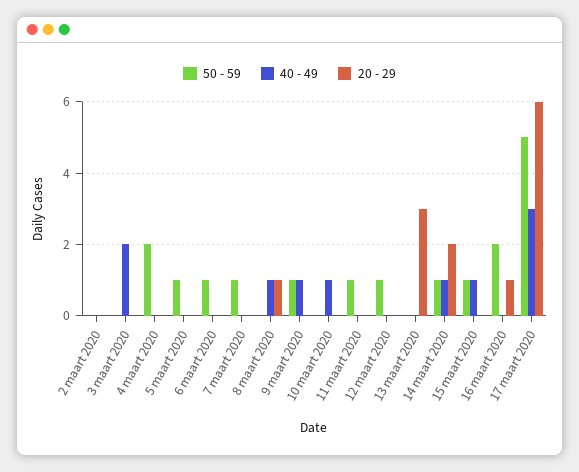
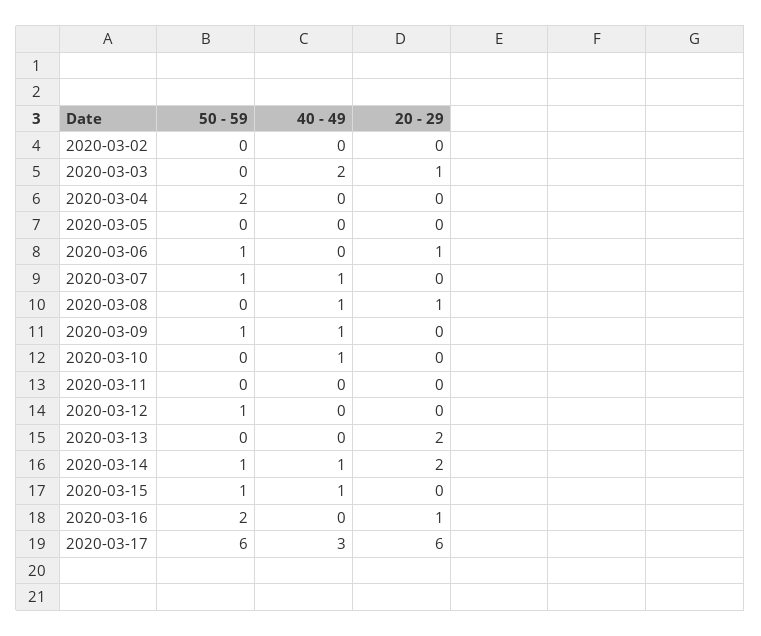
20 - 29, 3 maart 2020: 0 -> 1
50 - 59, 5 maart 2020: 1 -> 0
20 - 29, 6 maart 2020: 0 -> 1
40 - 49, 7 maart 2020: 0 -> 1
50 - 59, 11 maart 2020: 1 -> 0
20 - 29, 13 maart 2020: 3 -> 2
50 - 59, 17 maart 2020: 5 -> 6

